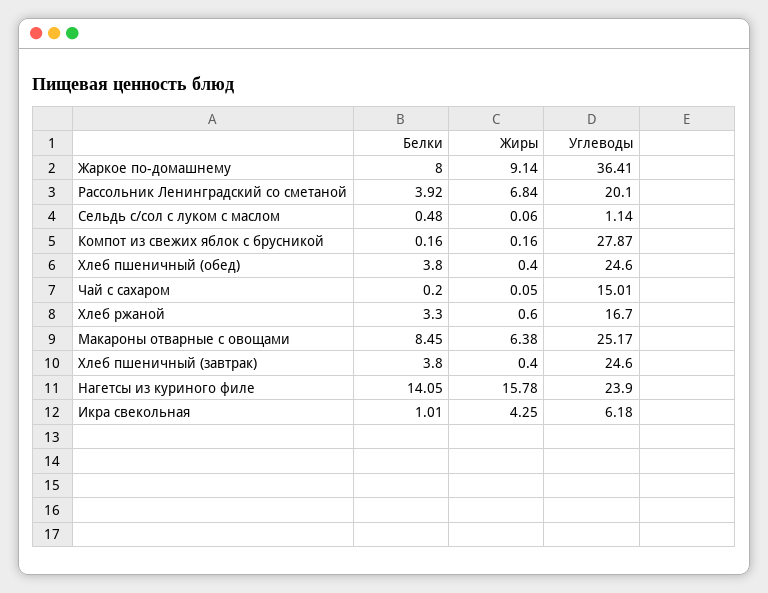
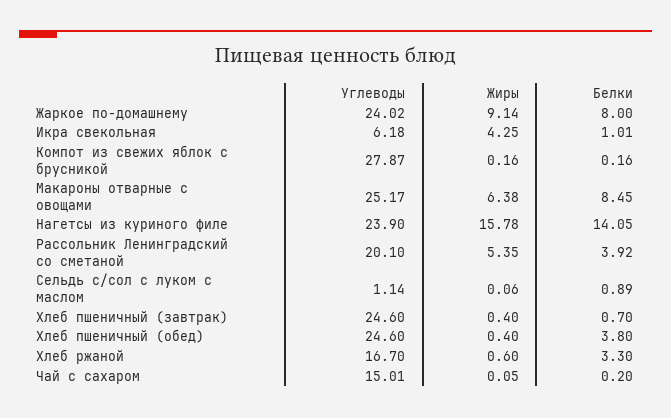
Углеводы, Жаркое по-домашнему: 36.41 -> 24.02
Жиры, Рассольник Ленинградский со сметаной: 6.84 -> 5.35
Белки, Сельдь с/сол с луком с маслом: 0.48 -> 0.89
Белки, Хлеб пшеничный (завтрак): 3.8 -> 0.7

